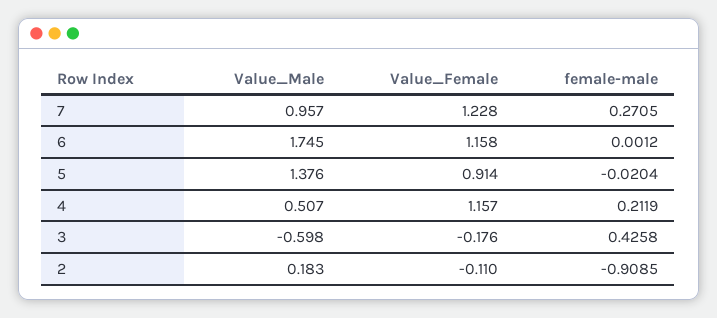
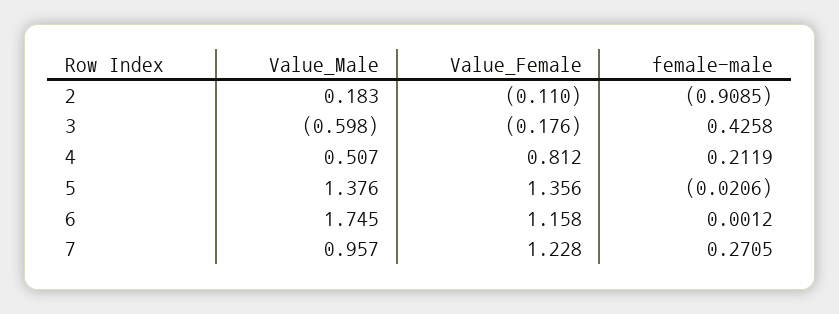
Value_Female, 5: 0.914 -> 1.356
female-male, 5: -0.0204 -> -0.0206
Value_Female, 4: 1.157 -> 0.812

